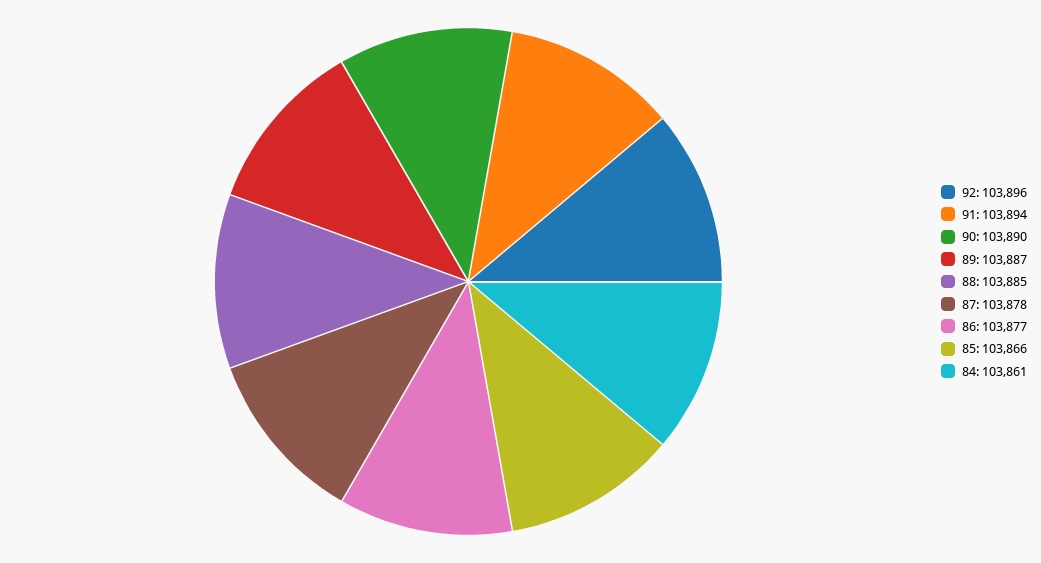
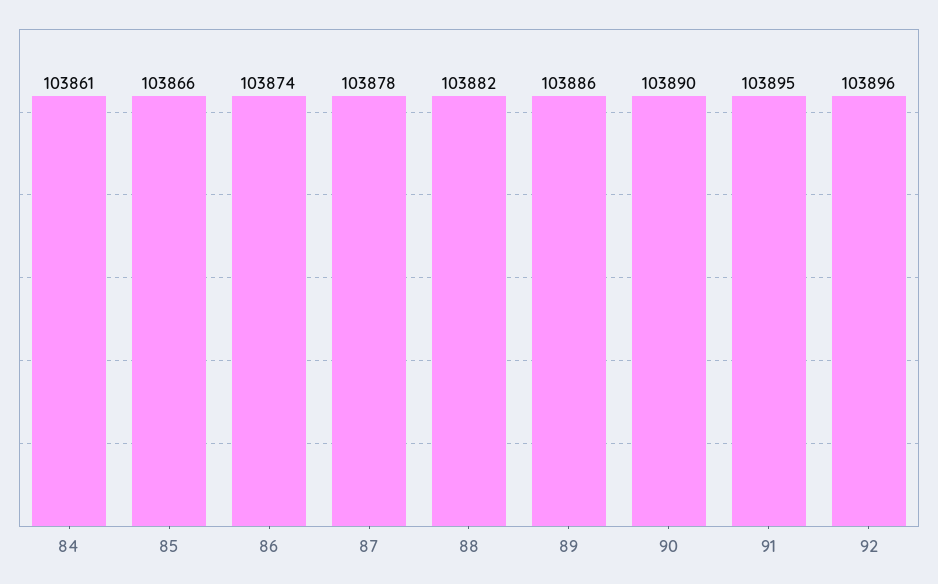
91: 103894 -> 103895
89: 103887 -> 103886
88: 103885 -> 103882
86: 103877 -> 103874

